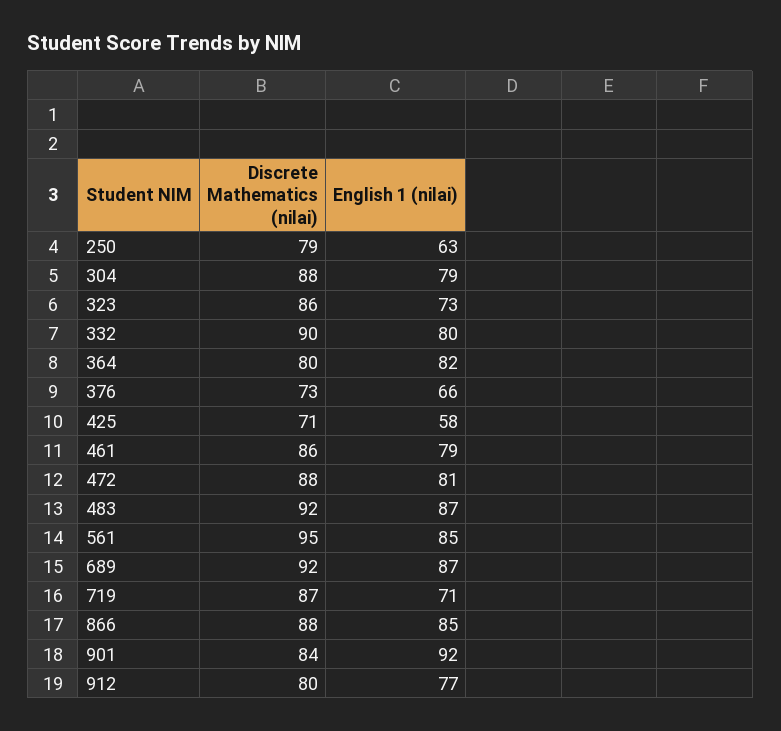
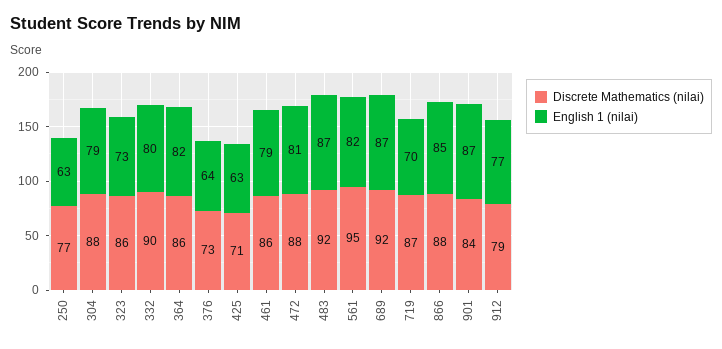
Discrete Mathematics (nilai), 250: 79 -> 77
Discrete Mathematics (nilai), 364: 80 -> 86
English 1 (nilai), 376: 66 -> 64
English 1 (nilai), 425: 58 -> 63
English 1 (nilai), 561: 85 -> 82
English 1 (nilai), 719: 71 -> 70
English 1 (nilai), 901: 92 -> 87
Discrete Mathematics (nilai), 912: 80 -> 79

